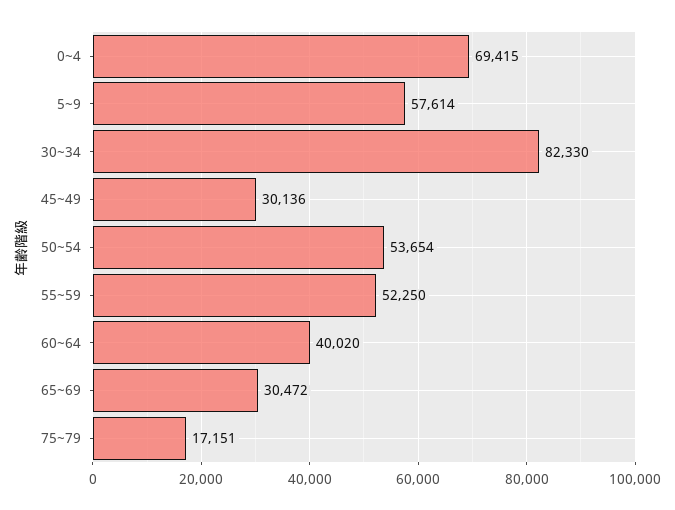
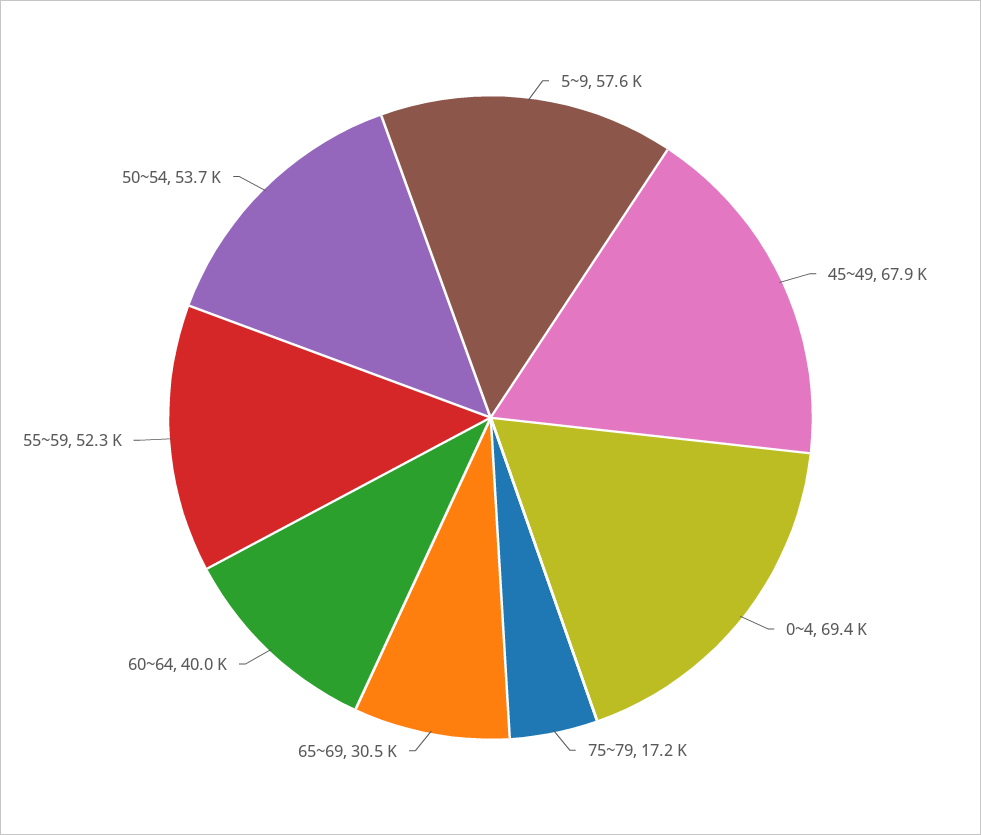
30~34: 82330 -> none
45~49: 30136 -> 67900

